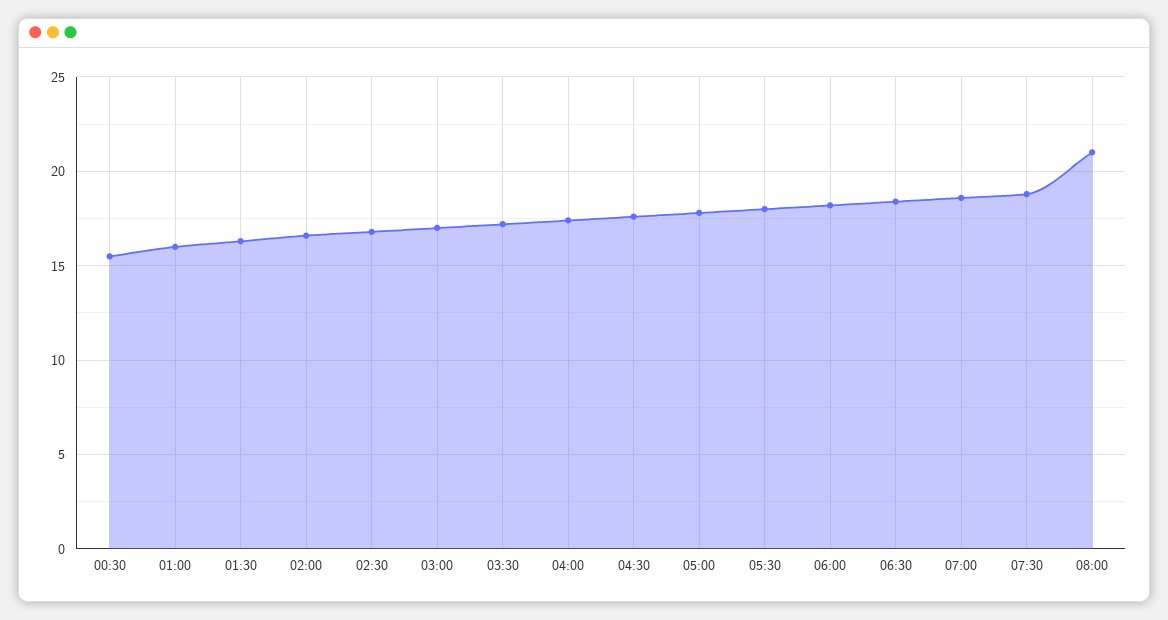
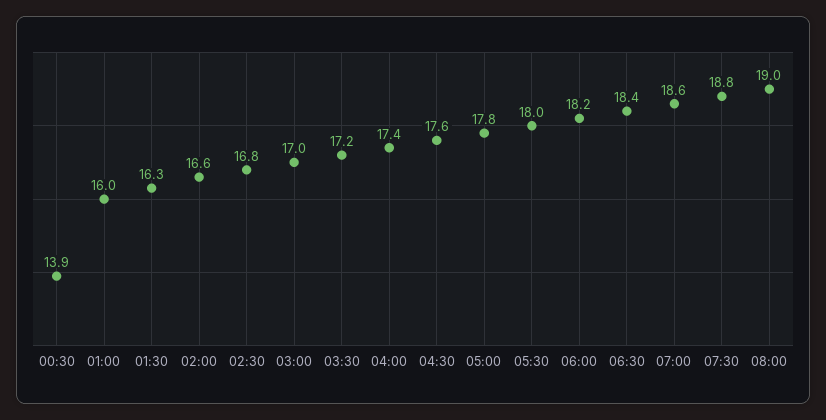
00:30: 15.5 -> 13.9
08:00: 21 -> 19

